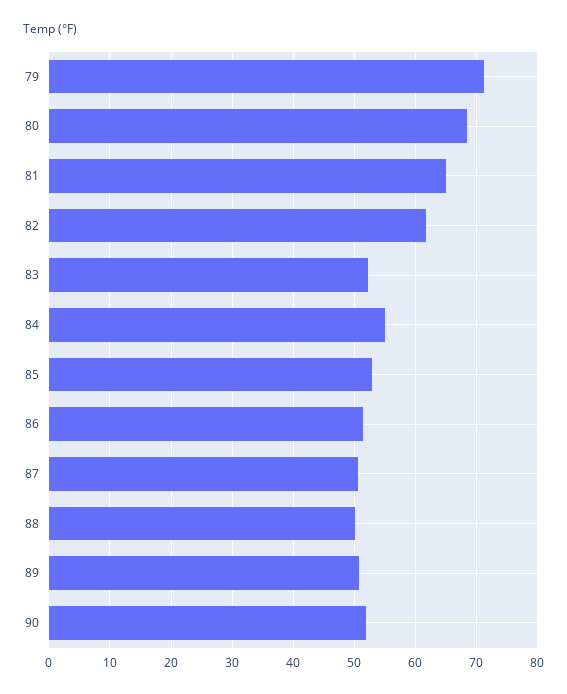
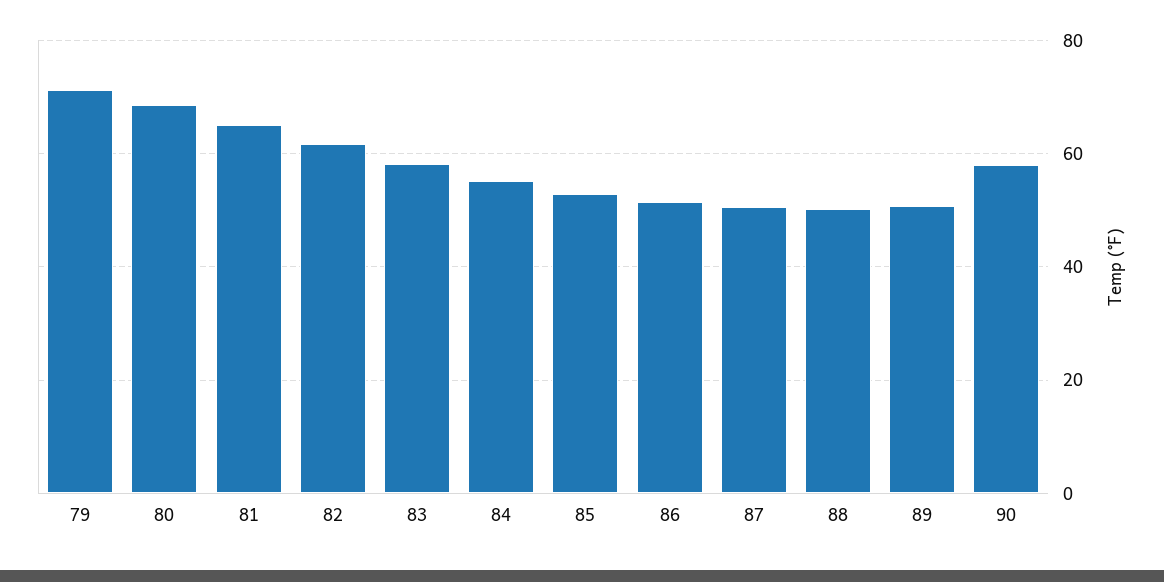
83: 52 -> 58
90: 52 -> 58

